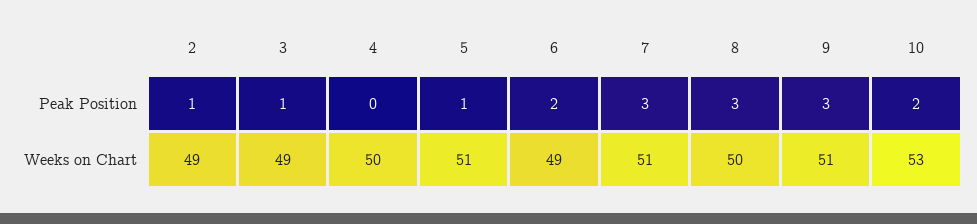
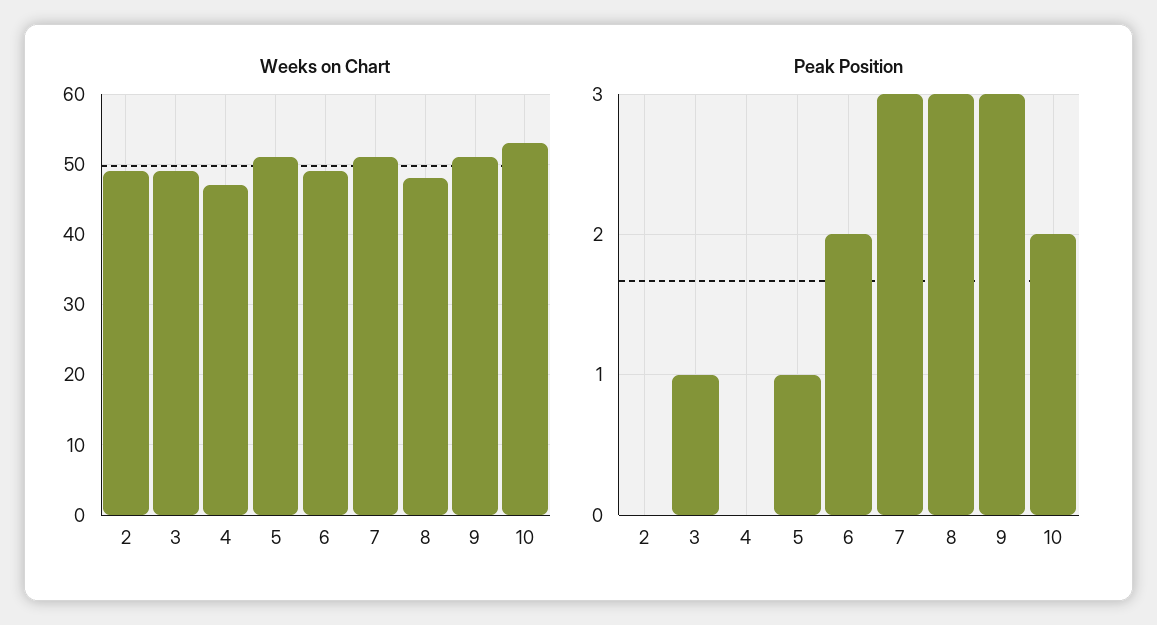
Peak Position, 2: 1 -> 0
Weeks on Chart, 4: 50 -> 47
Weeks on Chart, 8: 50 -> 48

